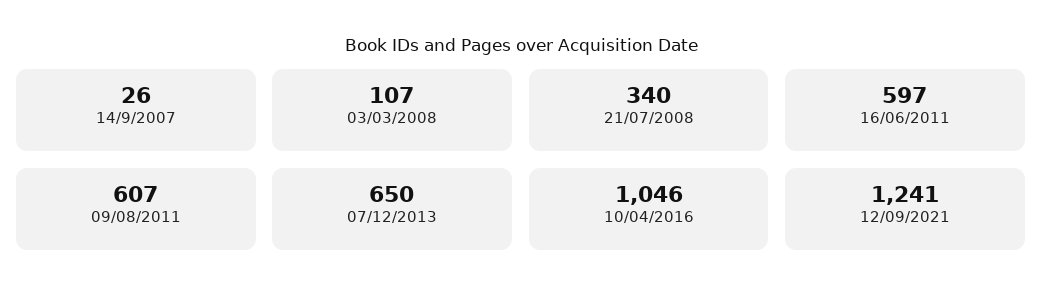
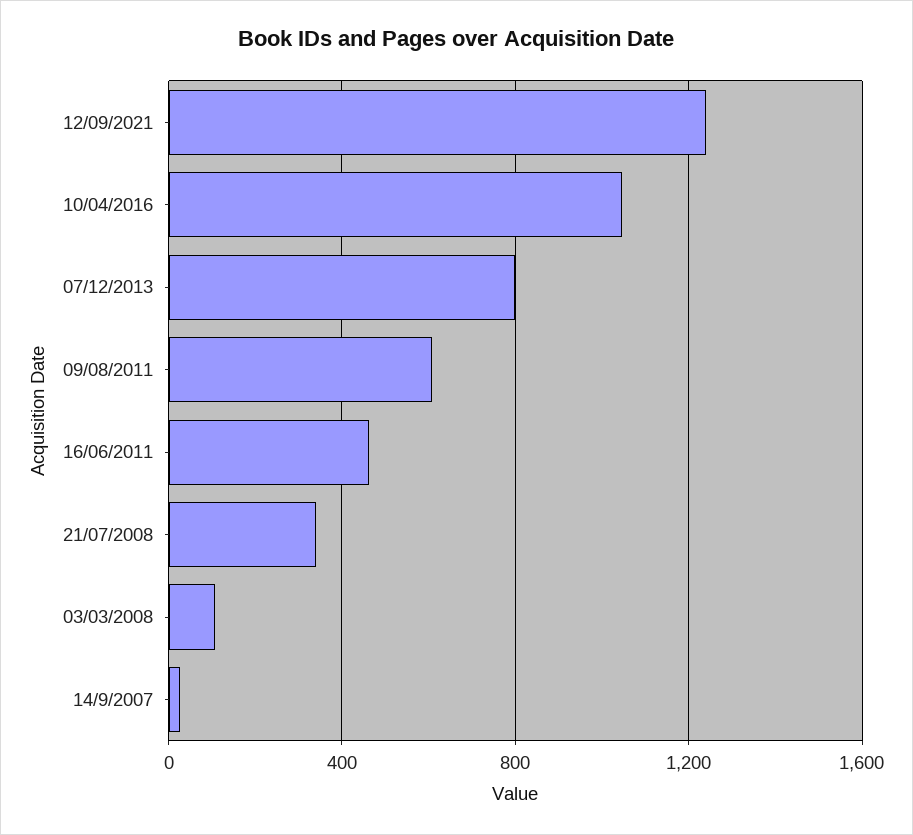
16/06/2011: 597 -> 450
07/12/2013: 650 -> 800

